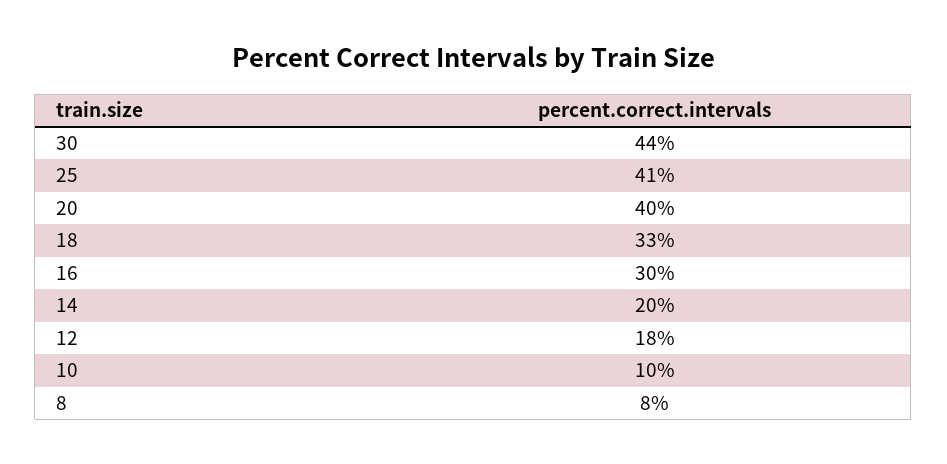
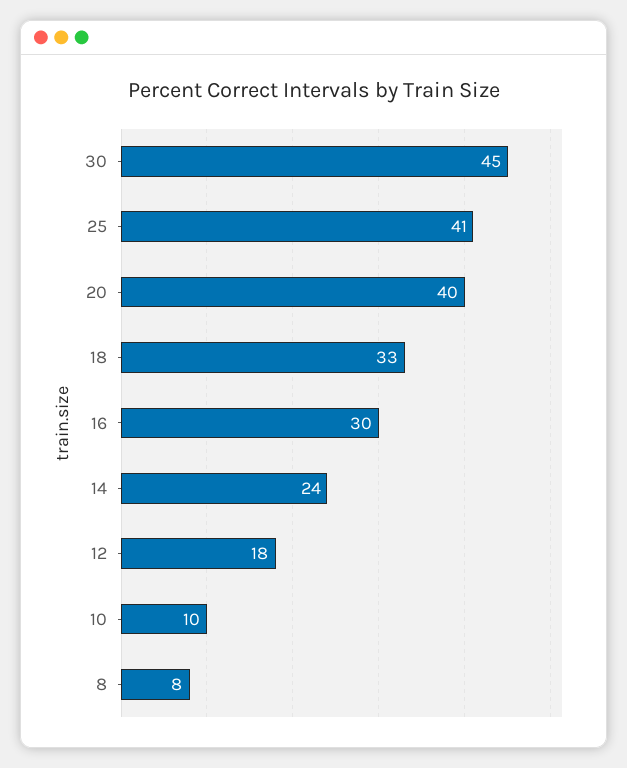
30: 44 -> 45
14: 20 -> 24

